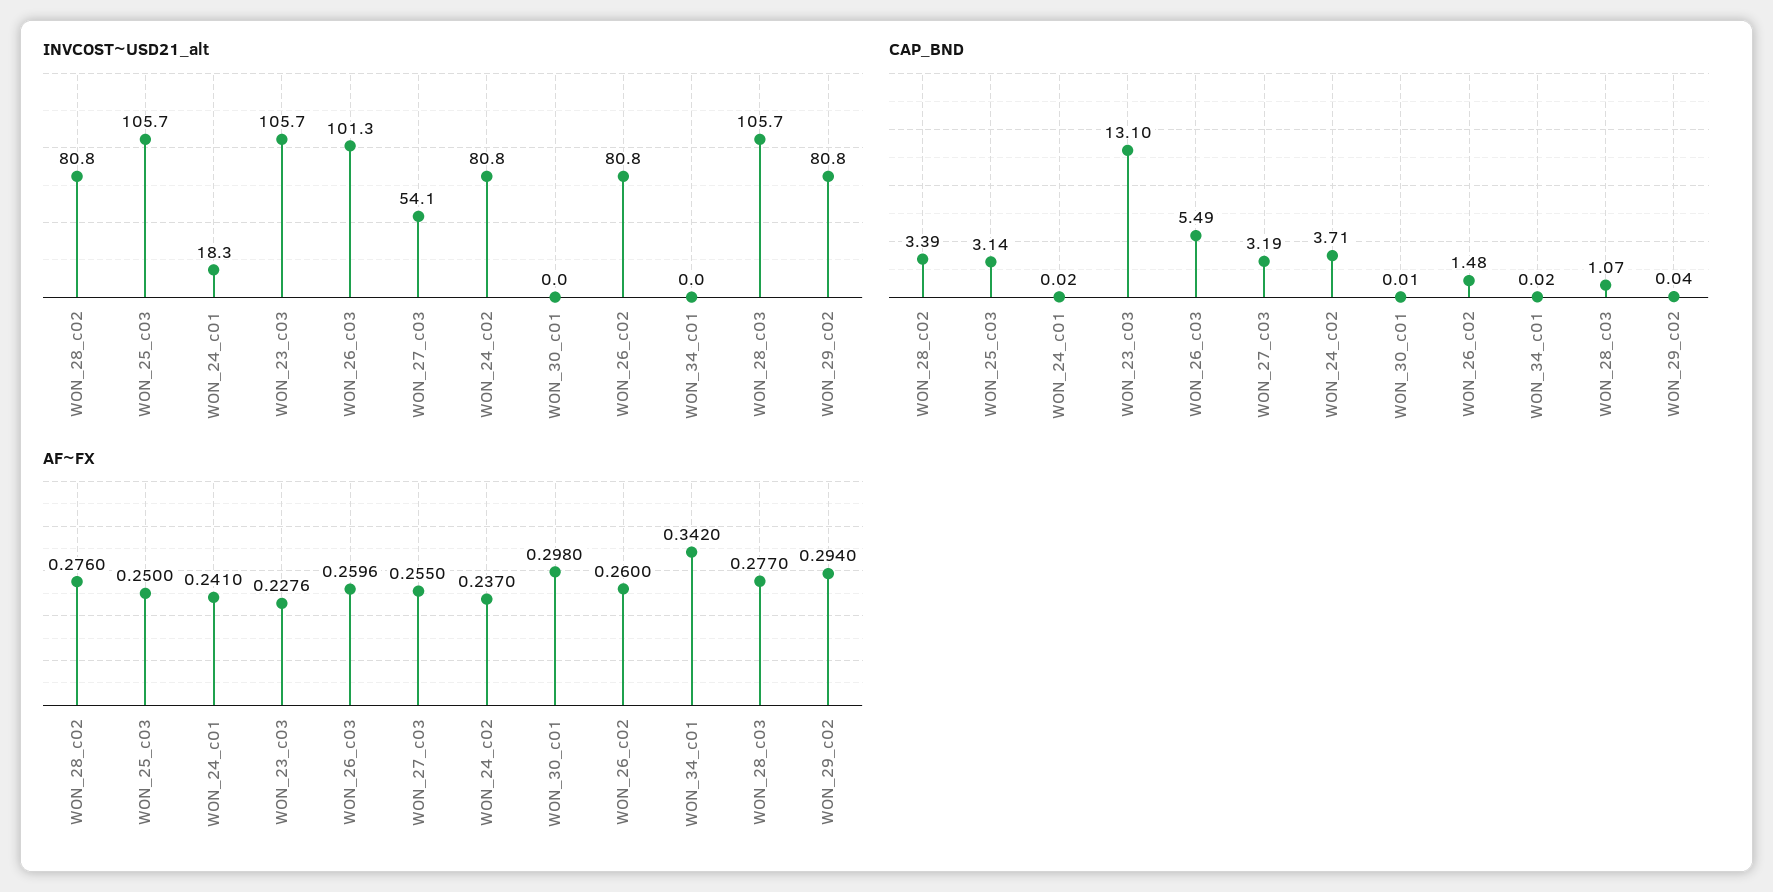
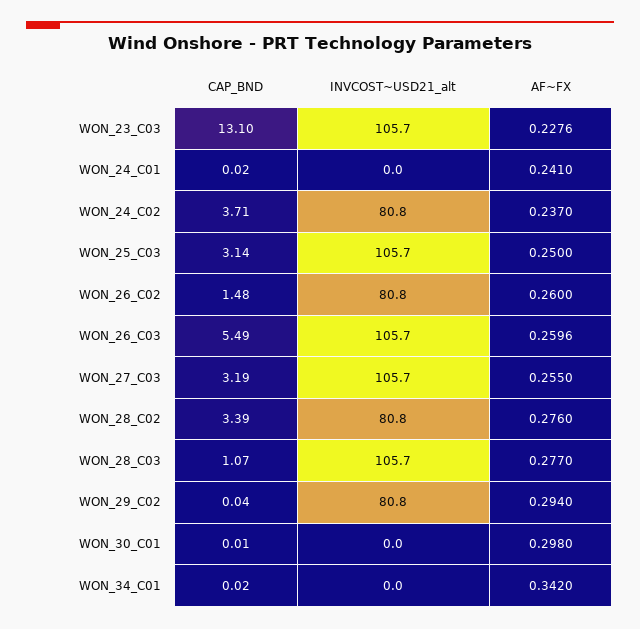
INVCOST~USD21_alt, WON_24_c01: 18.3 -> 0
INVCOST~USD21_alt, WON_26_c03: 101.3 -> 105.7
INVCOST~USD21_alt, WON_27_c03: 54.1 -> 105.7

